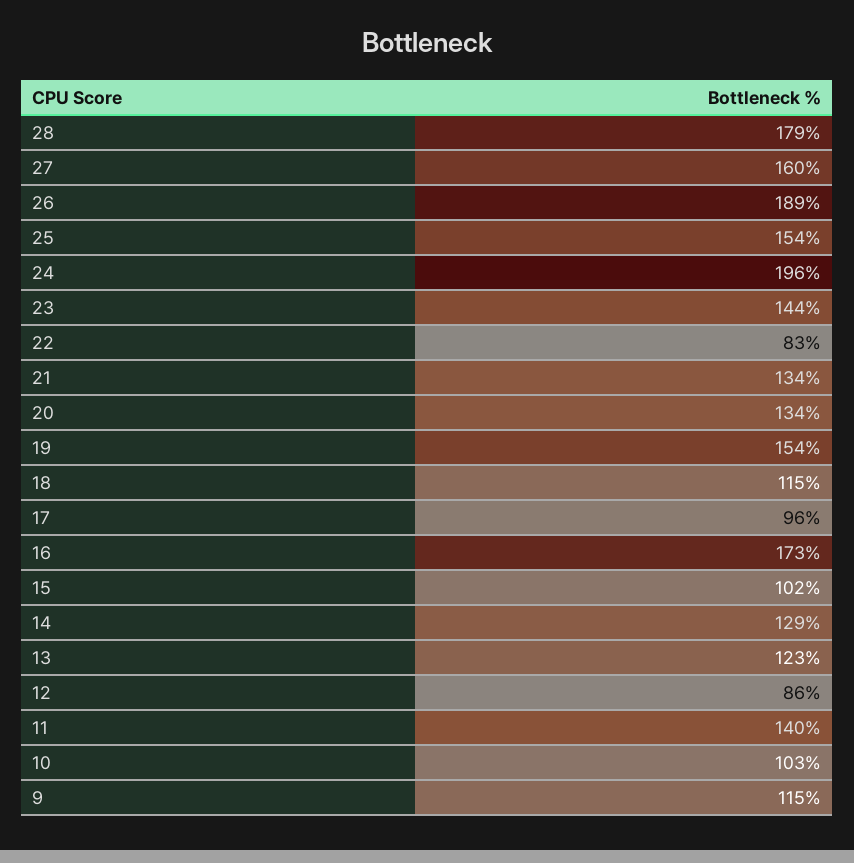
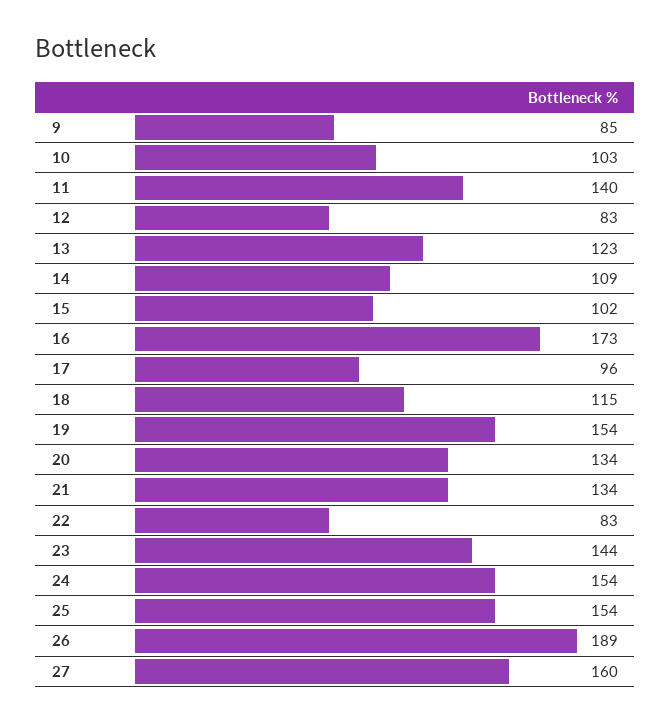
28: 179 -> none
24: 196 -> 154
14: 129 -> 109
12: 86 -> 83
9: 115 -> 85

